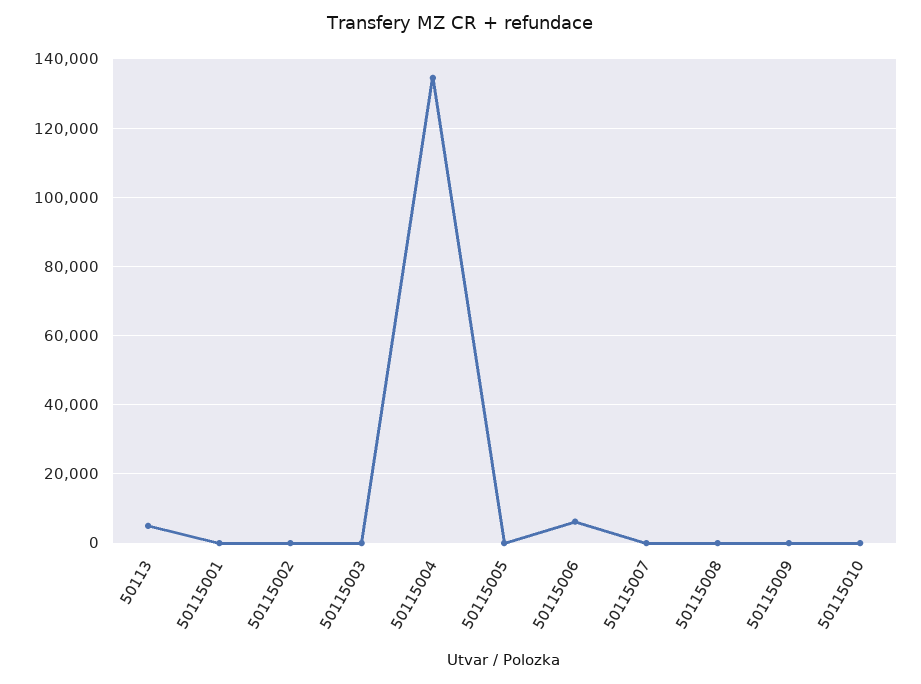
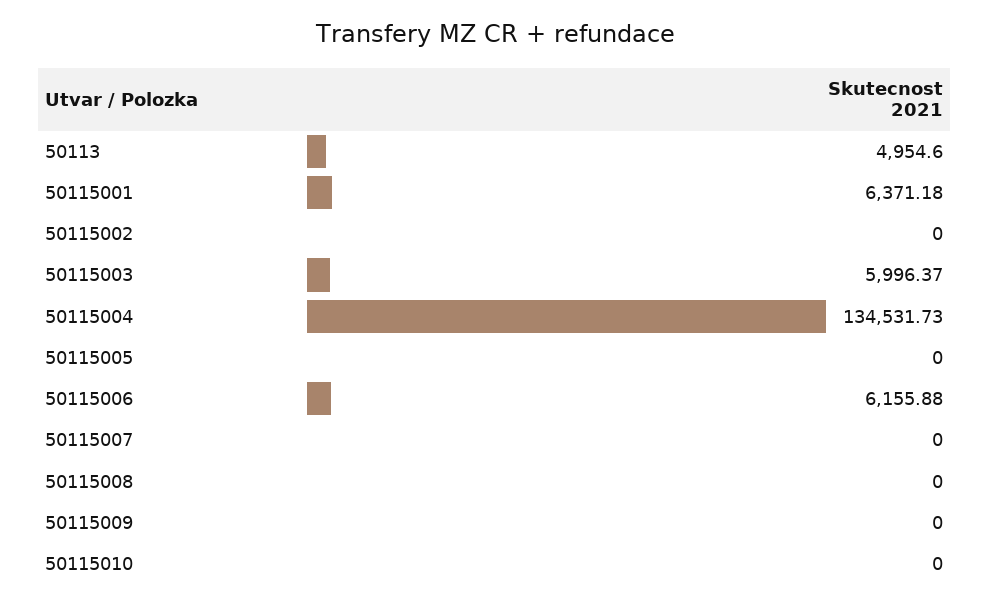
50115001: 0 -> 6371.18
50115003: 0 -> 5996.37

